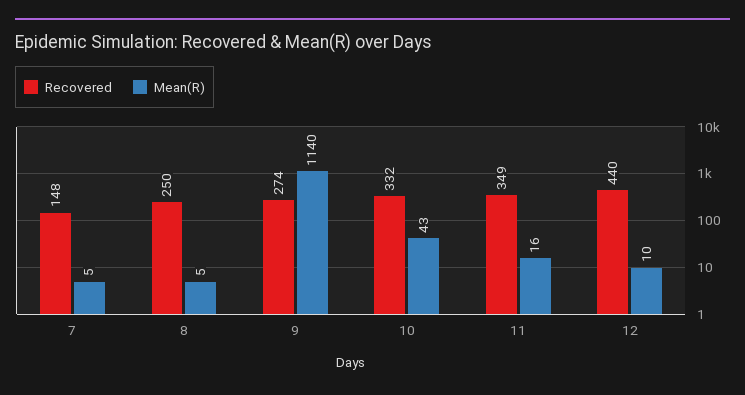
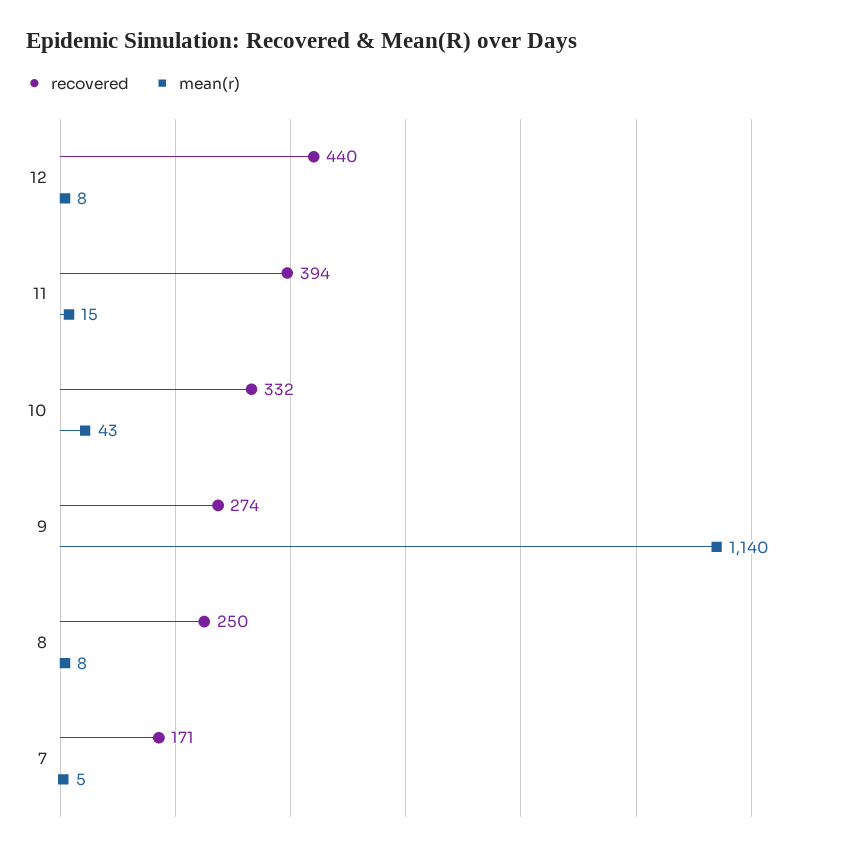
Recovered, 7: 148 -> 171
Mean(R), 8: 5 -> 8
Recovered, 11: 349 -> 394
Mean(R), 11: 16 -> 15
Mean(R), 12: 10 -> 8

